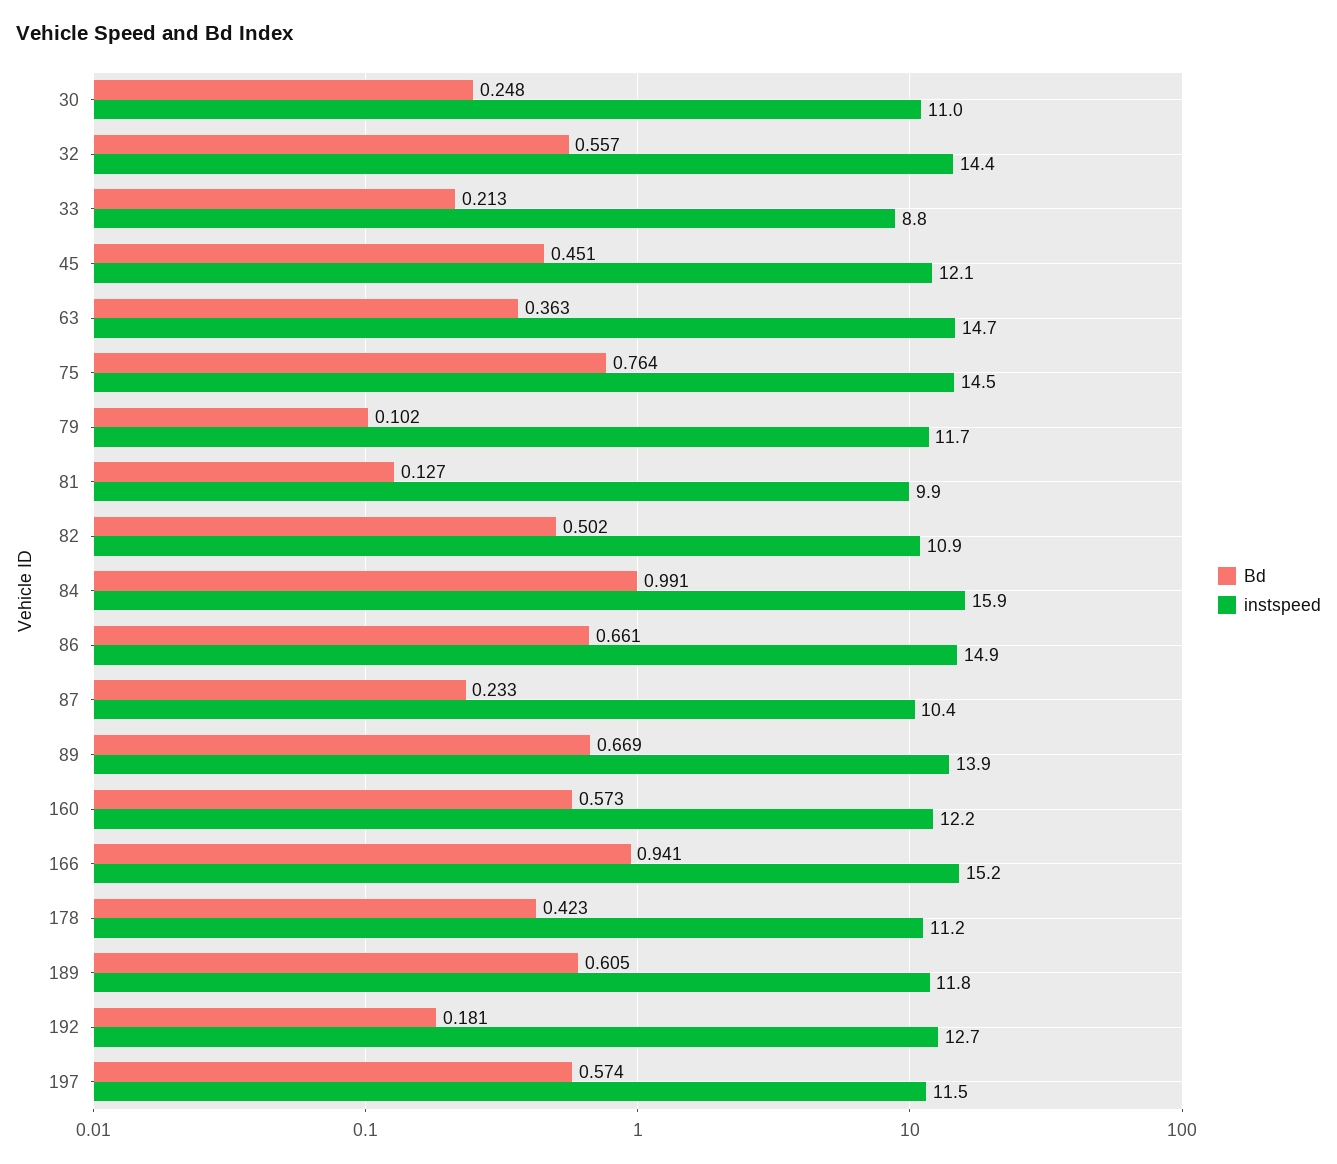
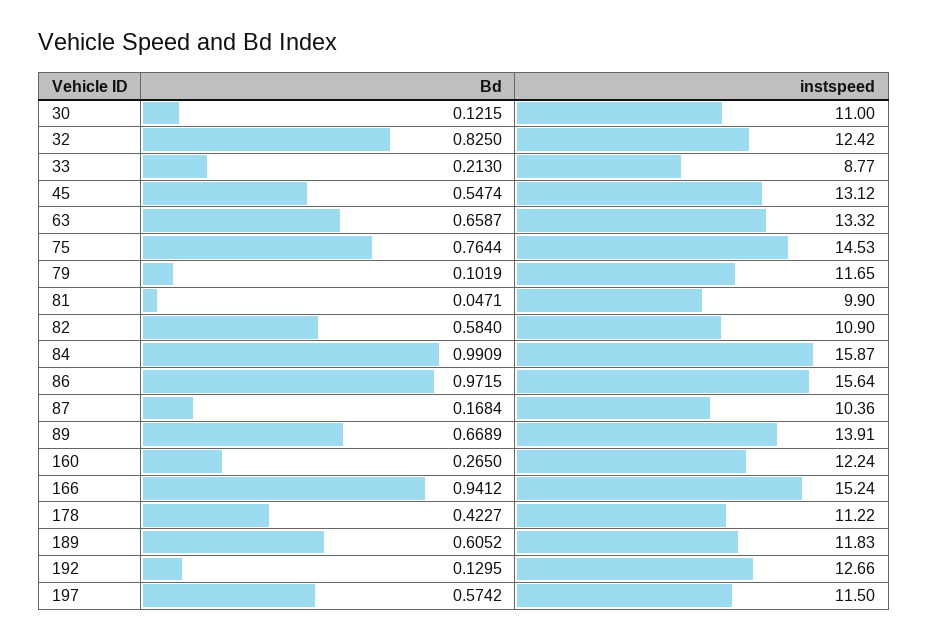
Bd, 30: 0.248 -> 0.1215
Bd, 32: 0.557 -> 0.825
instspeed, 32: 14.4 -> 12.42
Bd, 45: 0.451 -> 0.5474
instspeed, 45: 12.1 -> 13.12
Bd, 63: 0.363 -> 0.6587
instspeed, 63: 14.7 -> 13.32
Bd, 81: 0.127 -> 0.0471
Bd, 82: 0.502 -> 0.584
Bd, 86: 0.661 -> 0.9715
instspeed, 86: 14.9 -> 15.64
Bd, 87: 0.233 -> 0.1684
Bd, 160: 0.573 -> 0.265
Bd, 192: 0.181 -> 0.1295

